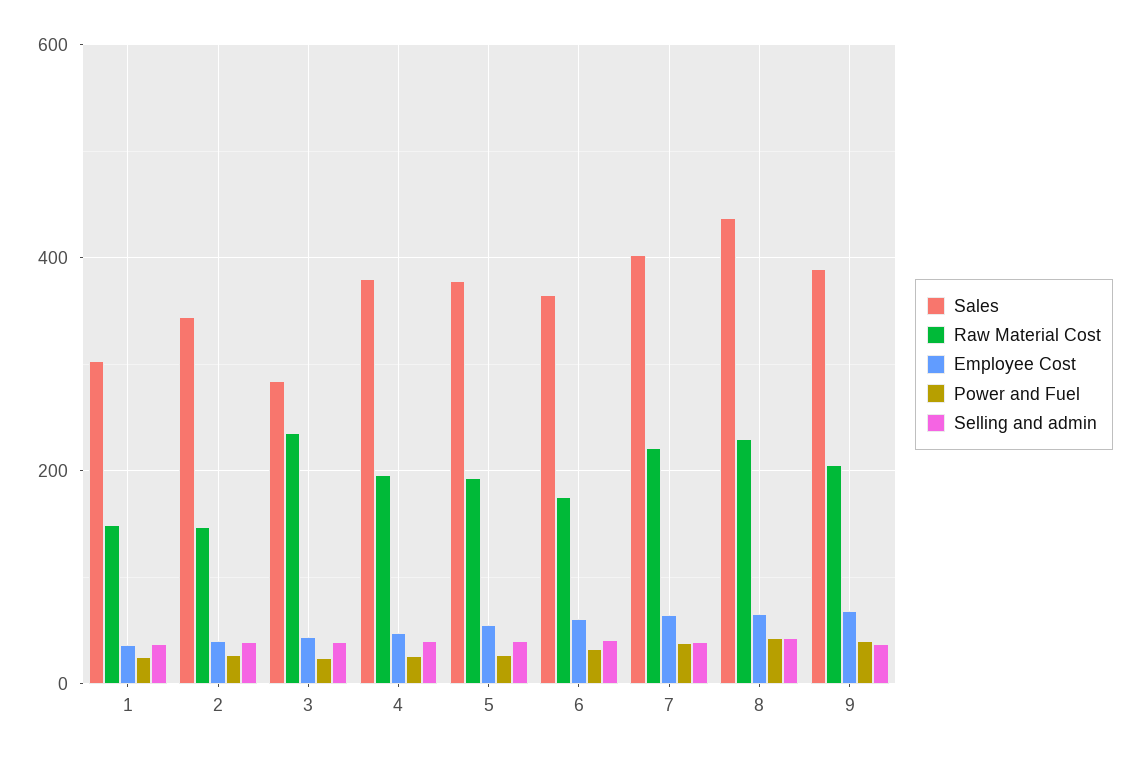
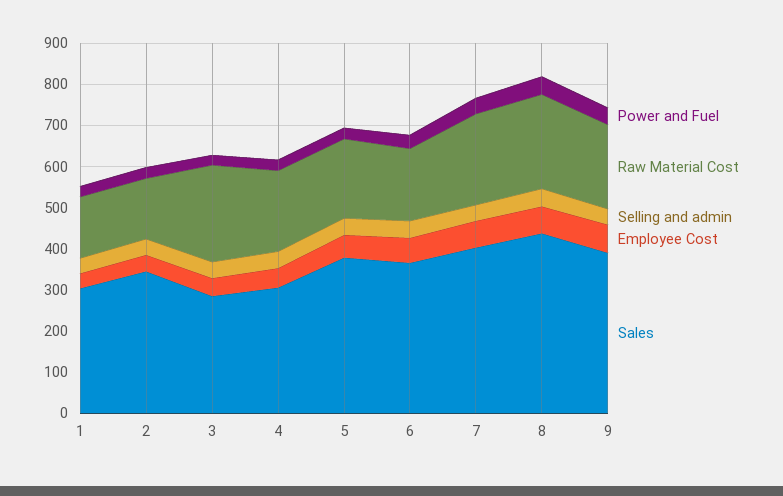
Sales, 4: 380 -> 300

